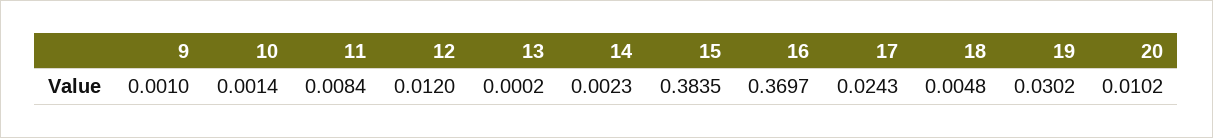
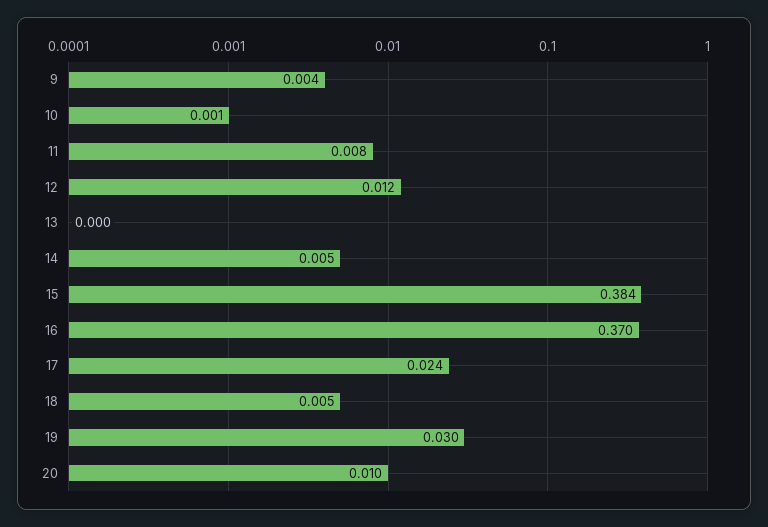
9: 0.001 -> 0.004
14: 0.0023 -> 0.005

